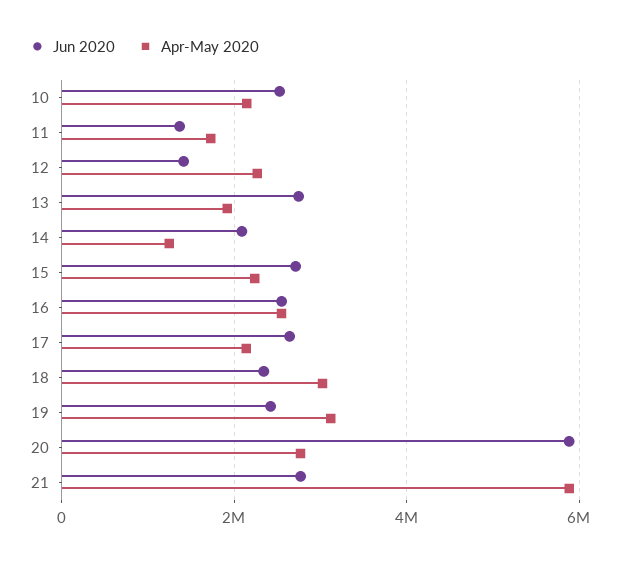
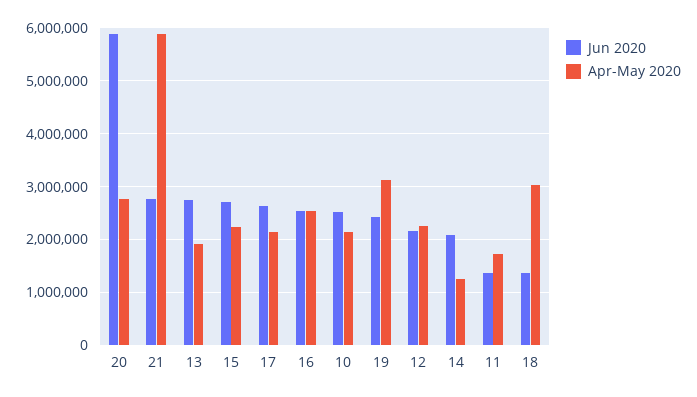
Jun 2020, 12: 1400000 -> 2200000
Jun 2020, 18: 2400000 -> 1400000

